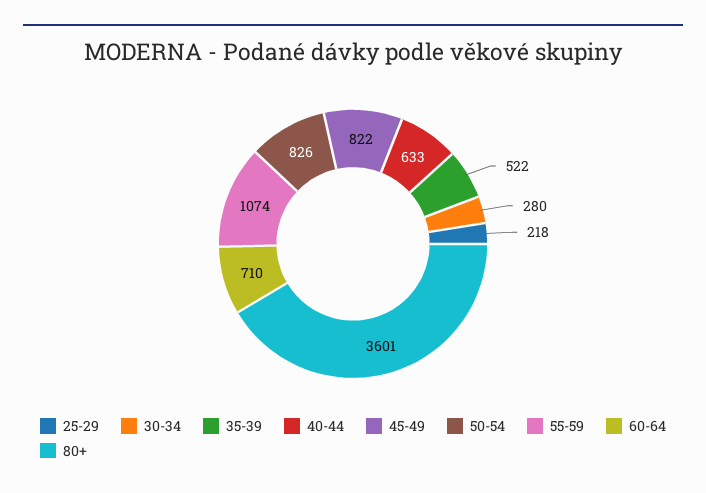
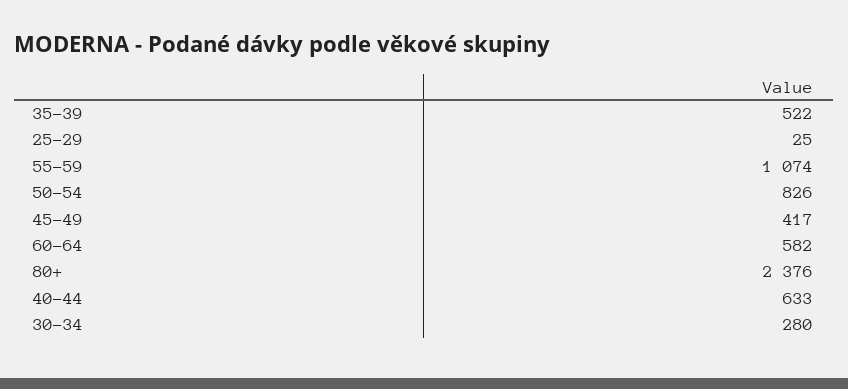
25-29: 218 -> 25
45-49: 822 -> 417
60-64: 710 -> 582
80+: 3601 -> 2376

